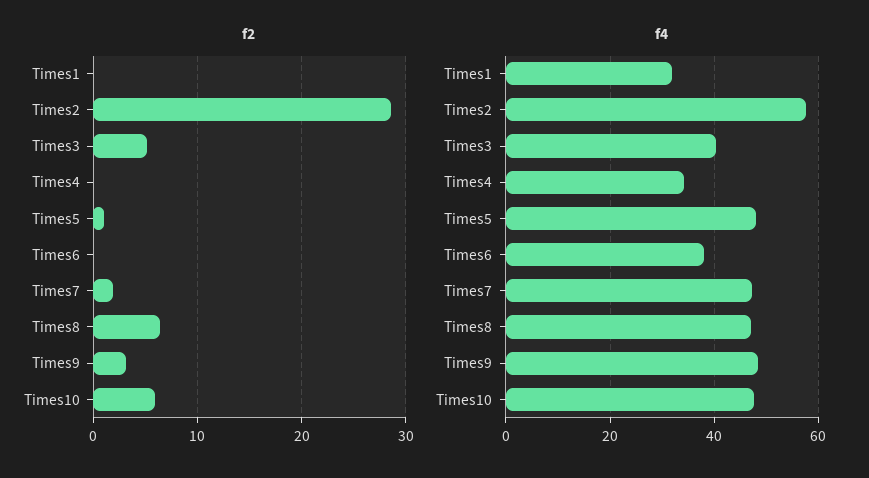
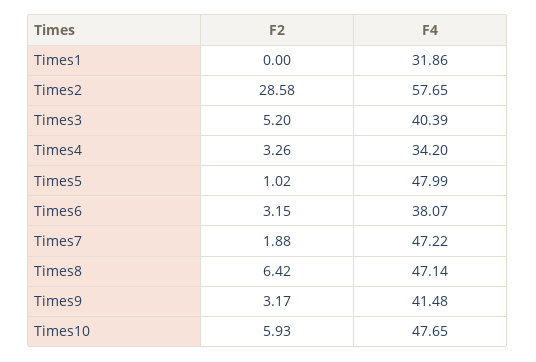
f2, Times4: 0 -> 3.26
f2, Times6: 0 -> 3.15
f4, Times9: 48 -> 41.48

